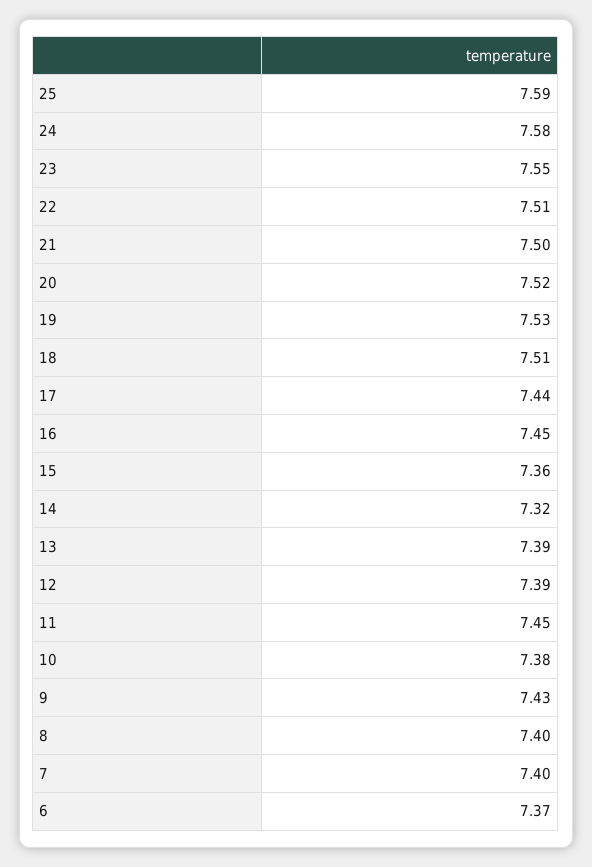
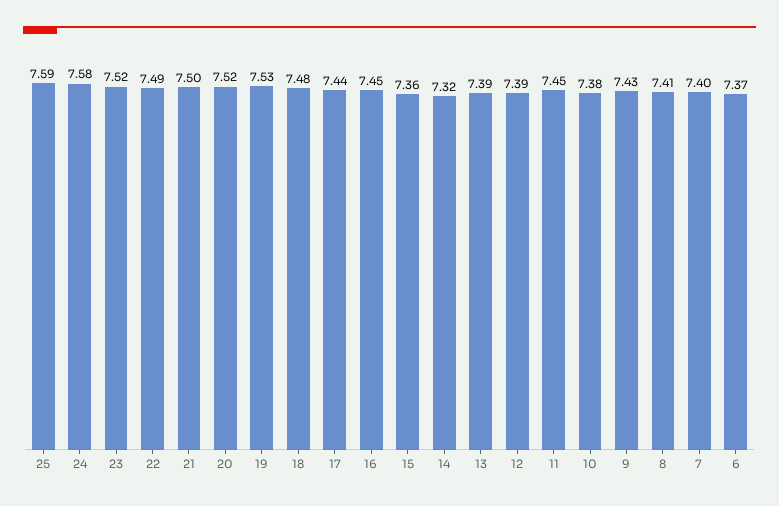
23: 7.55 -> 7.52
22: 7.51 -> 7.49
18: 7.51 -> 7.48
8: 7.4 -> 7.41

